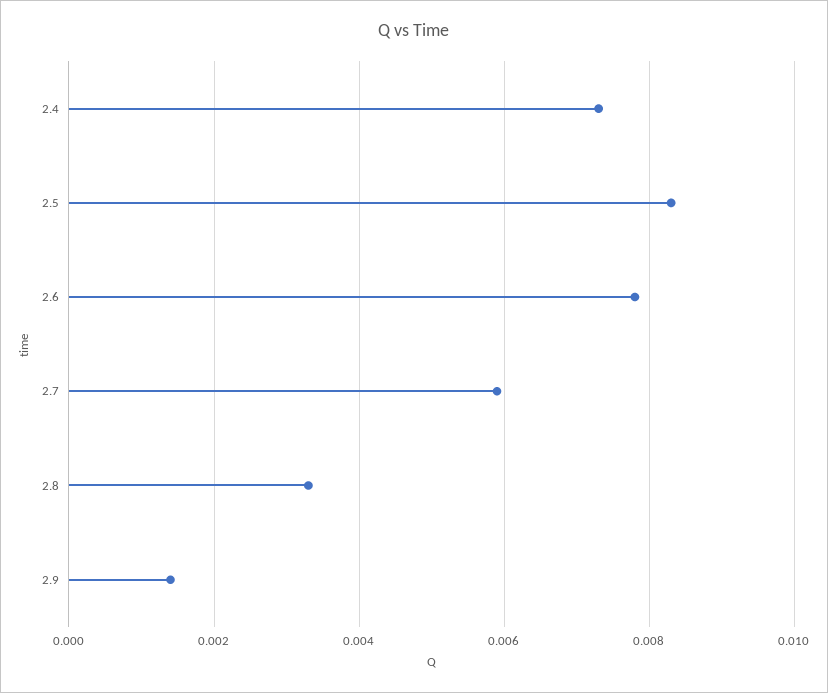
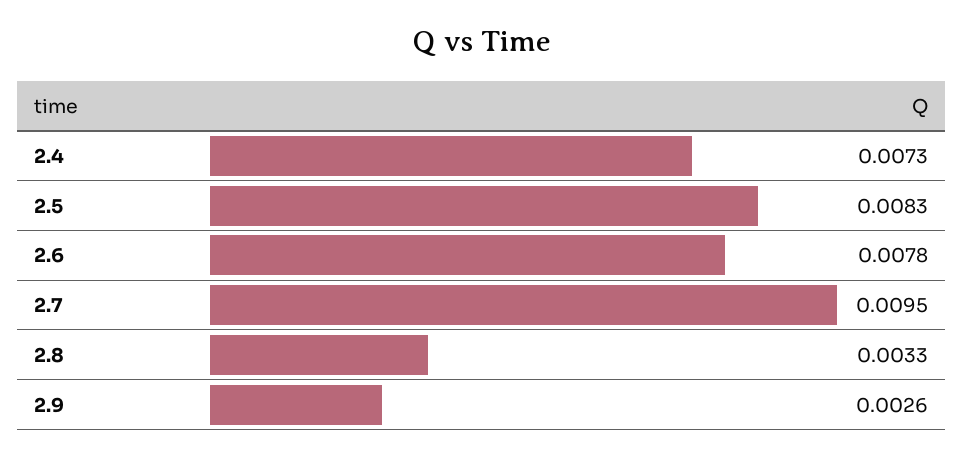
2.7: 0.006 -> 0.0095
2.9: 0.0015 -> 0.0026

